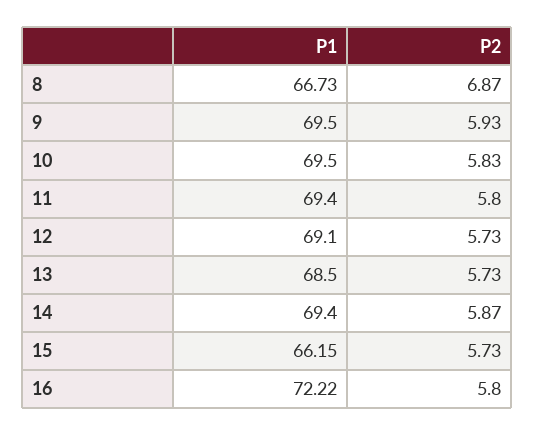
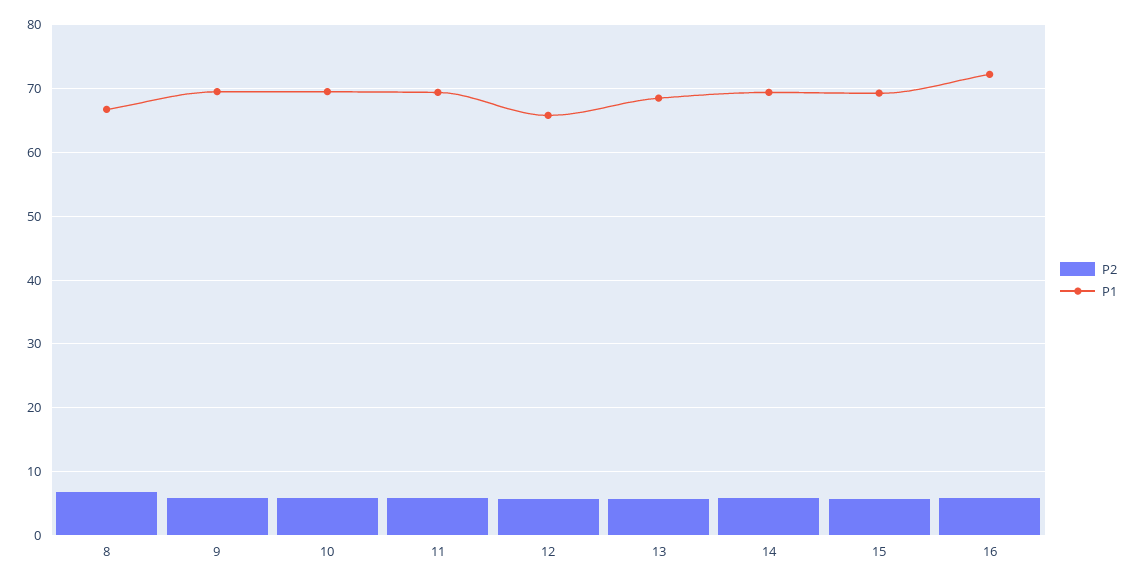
P1, 12: 69.1 -> 66
P1, 15: 66.15 -> 69

